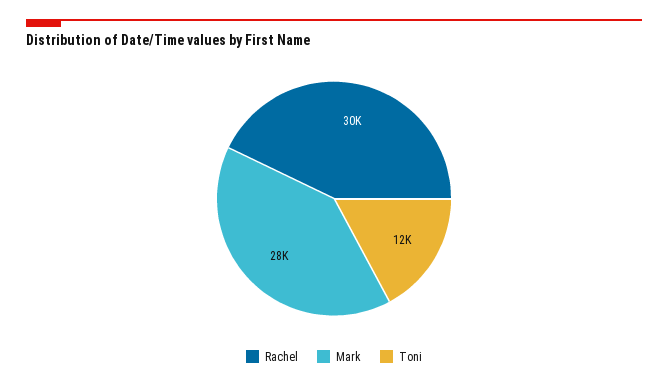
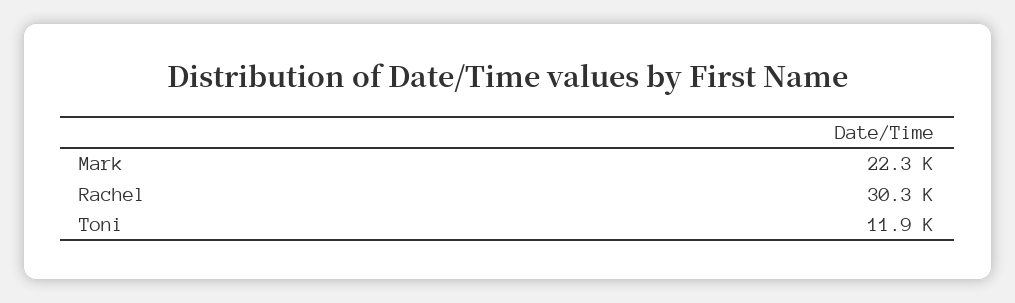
Mark: 28000 -> 22300

